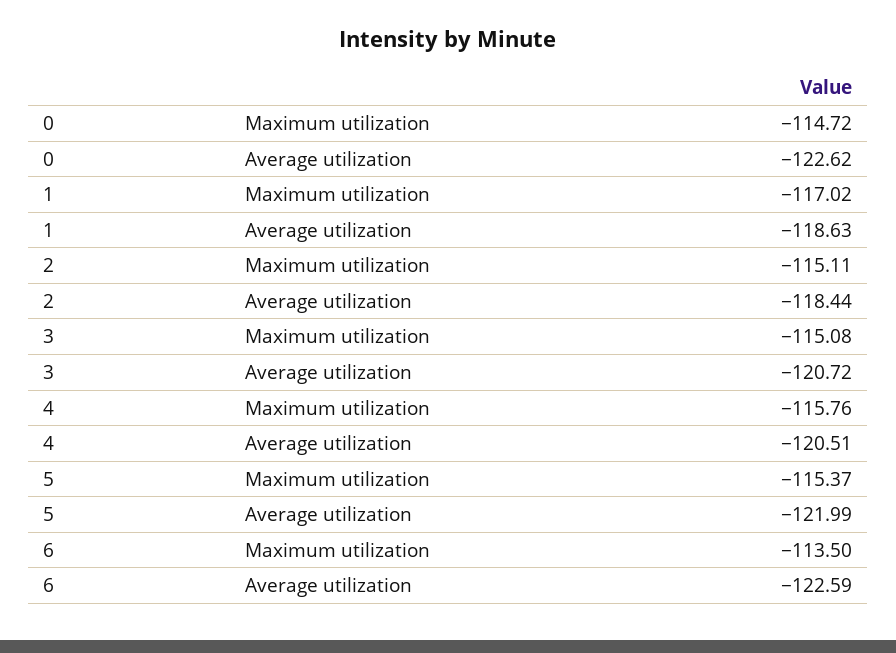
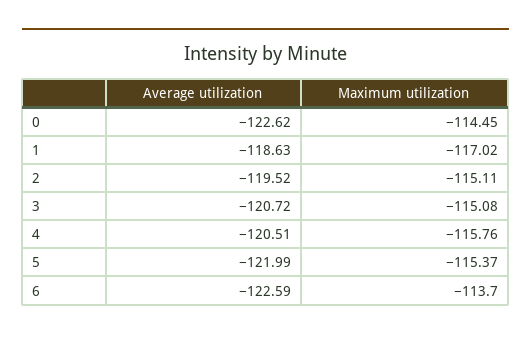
0, Maximum utilization: -114.72 -> -114.45
2, Average utilization: -118.44 -> -119.52
6, Maximum utilization: -113.5 -> -113.7

